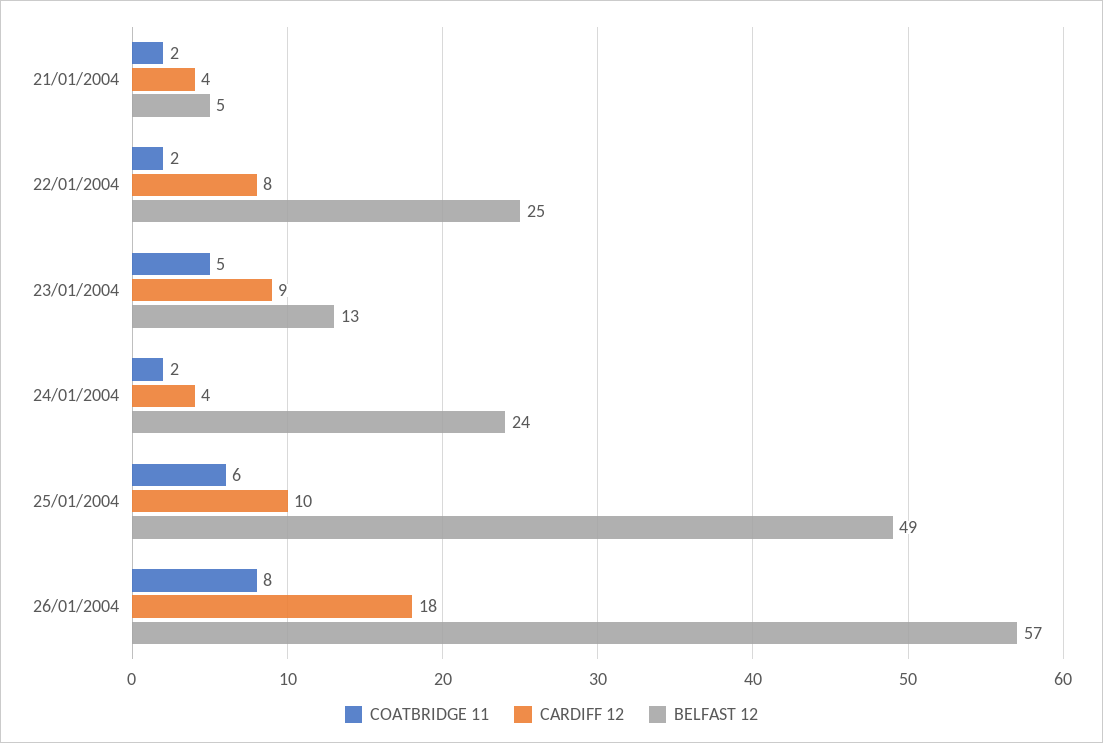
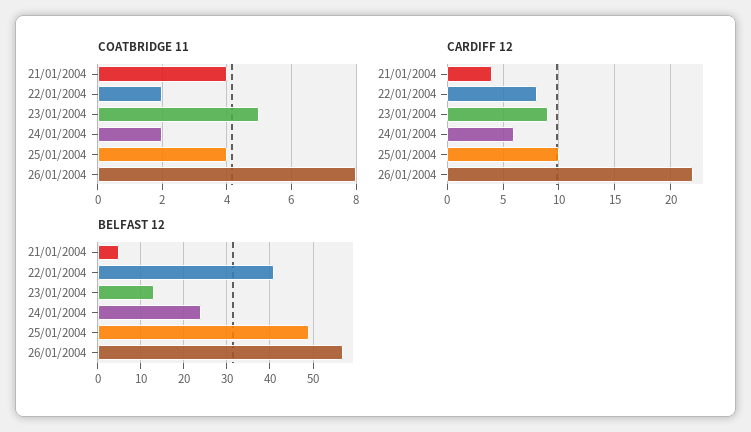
COATBRIDGE 11, 21/01/2004: 2 -> 4
BELFAST 12, 22/01/2004: 25 -> 40
CARDIFF 12, 24/01/2004: 4 -> 6
COATBRIDGE 11, 25/01/2004: 6 -> 4
CARDIFF 12, 26/01/2004: 18 -> 22

